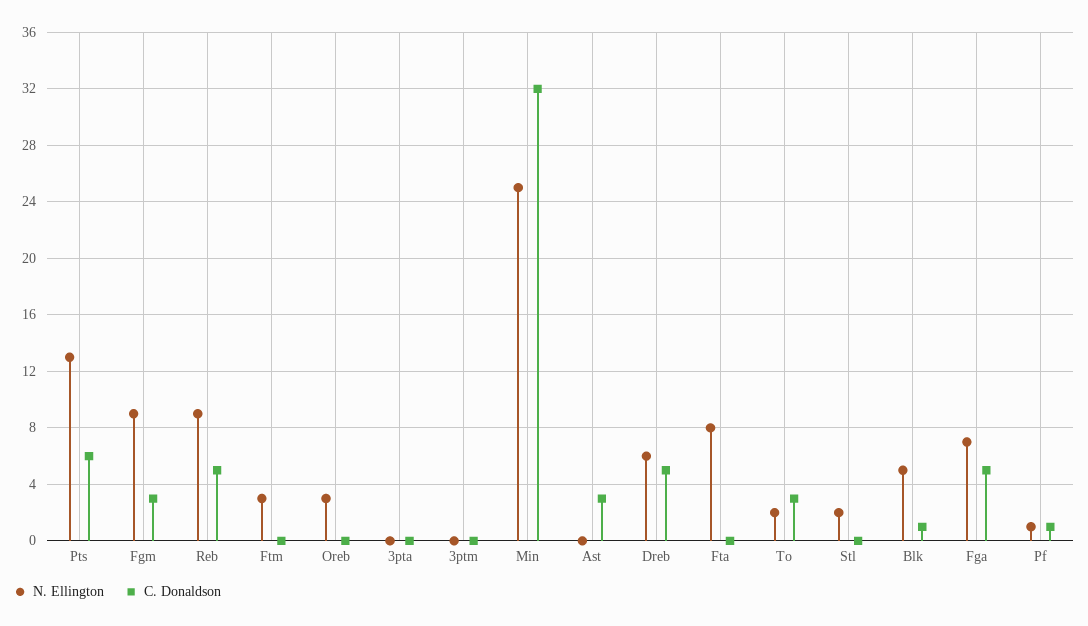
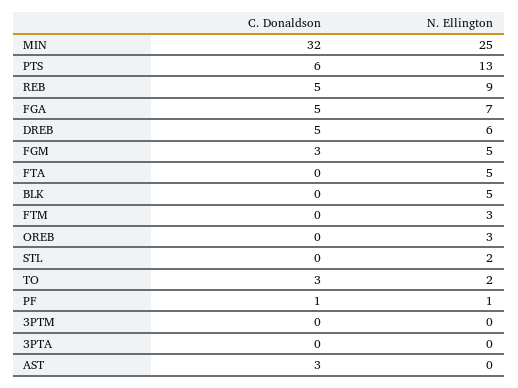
N. Ellington, Fgm: 9 -> 5
N. Ellington, Fta: 8 -> 5
C. Donaldson, Blk: 1 -> 0

